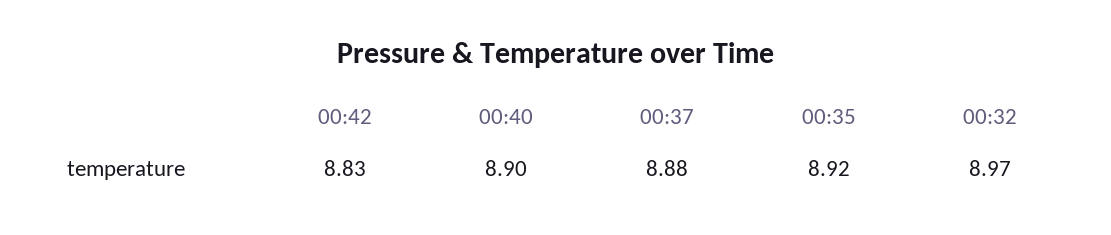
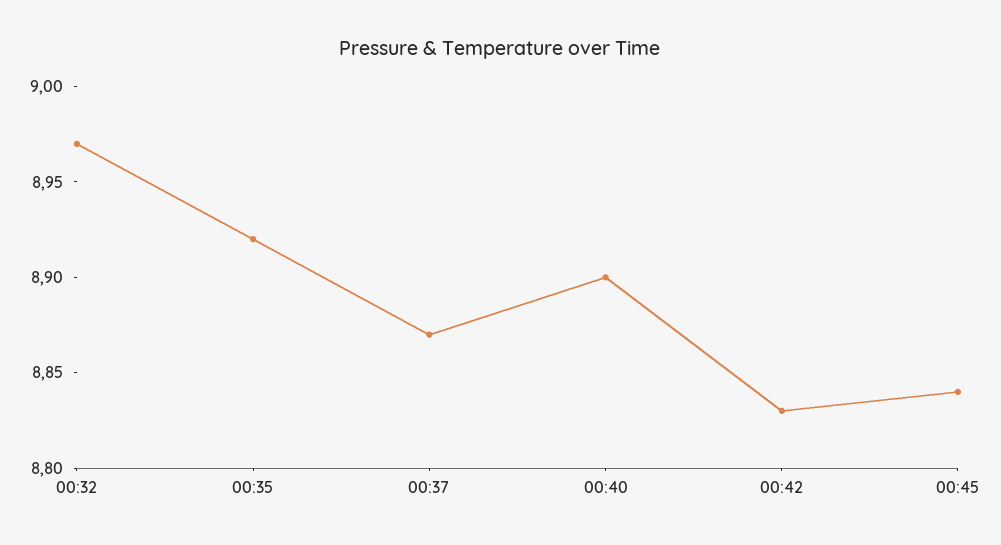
00:37: 8.88 -> 8.87
00:45: none -> 8.84

